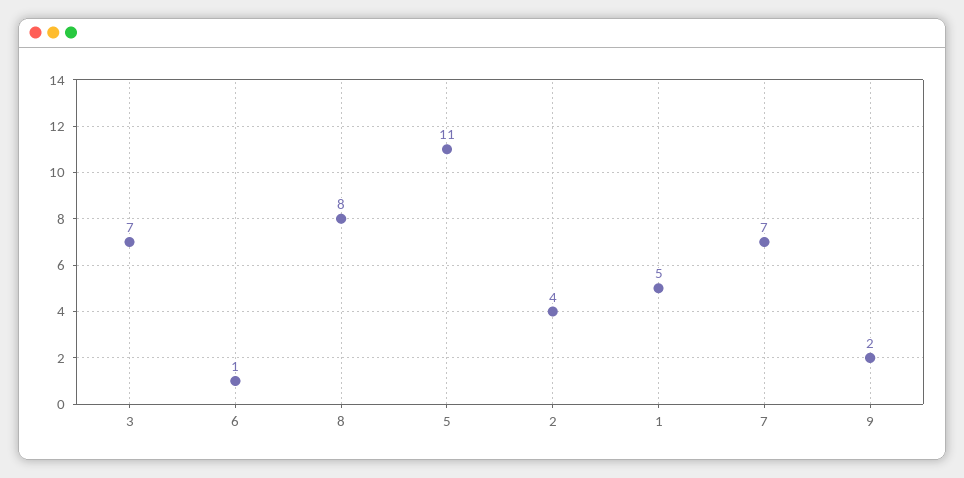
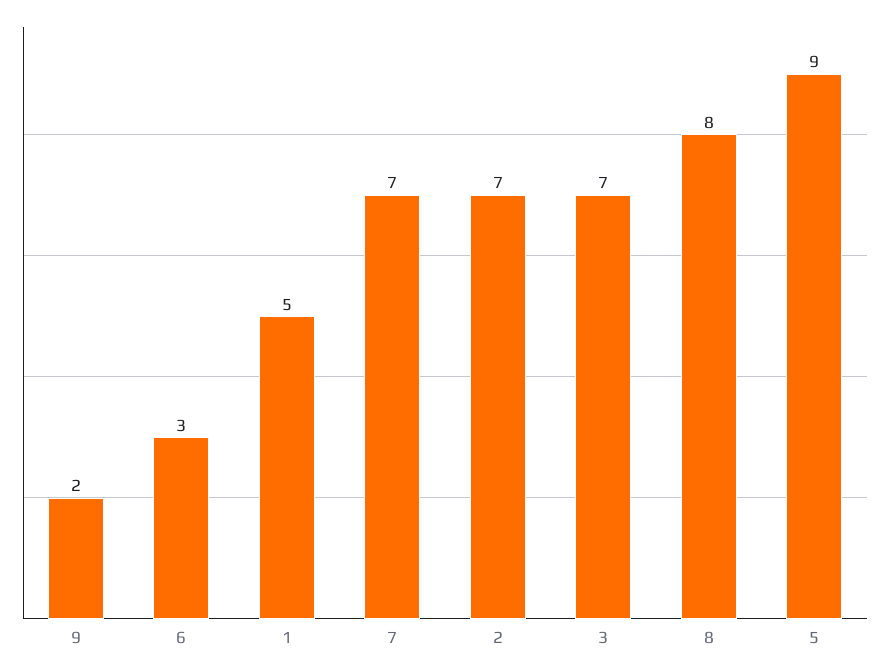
6: 1 -> 3
5: 11 -> 9
2: 4 -> 7

